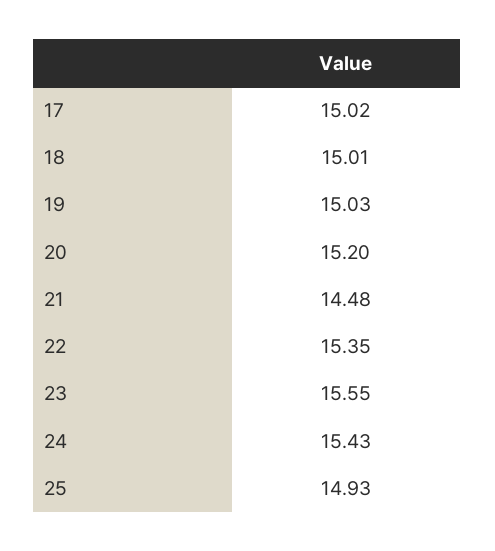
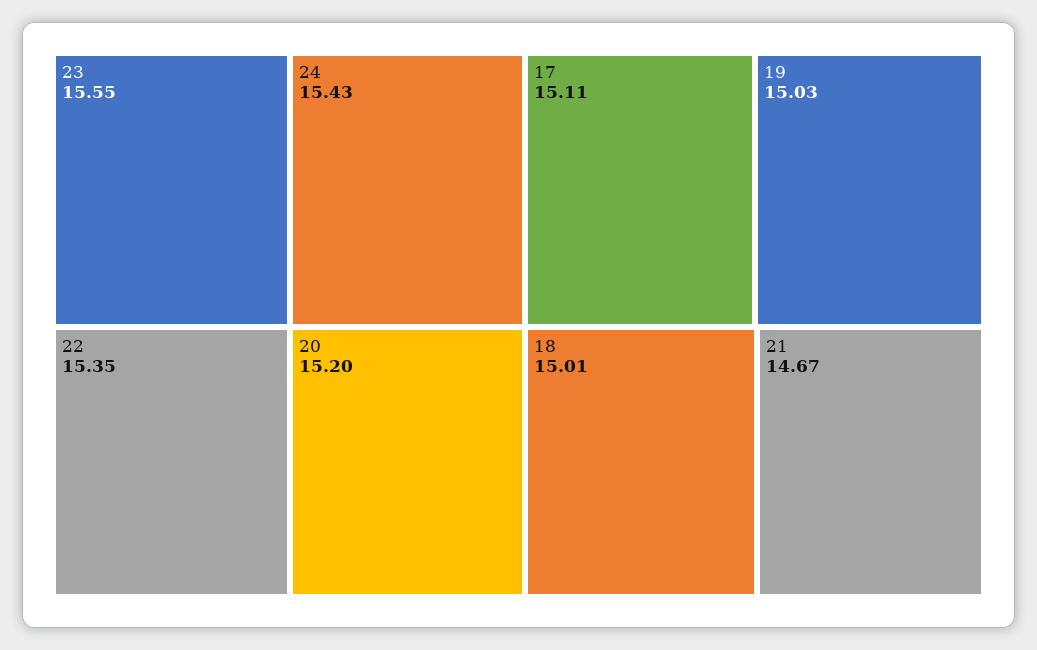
17: 15.02 -> 15.11
21: 14.48 -> 14.67
25: 14.93 -> none

